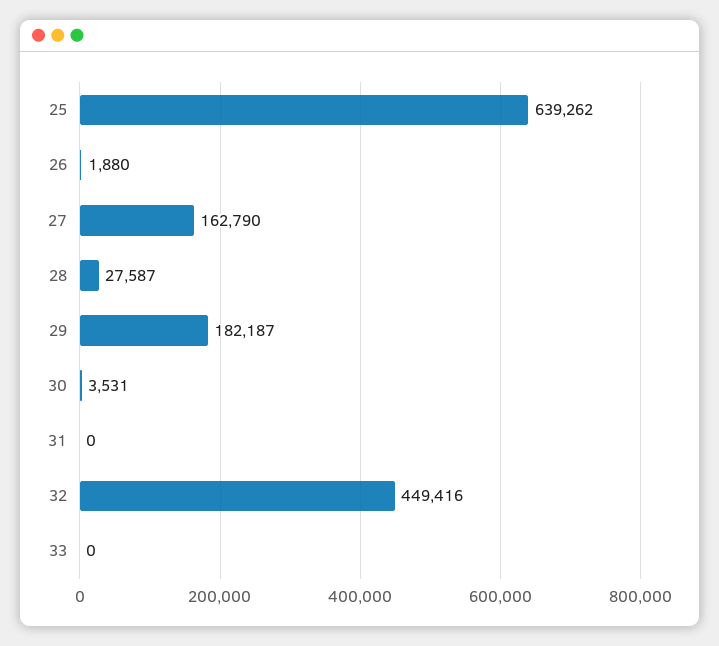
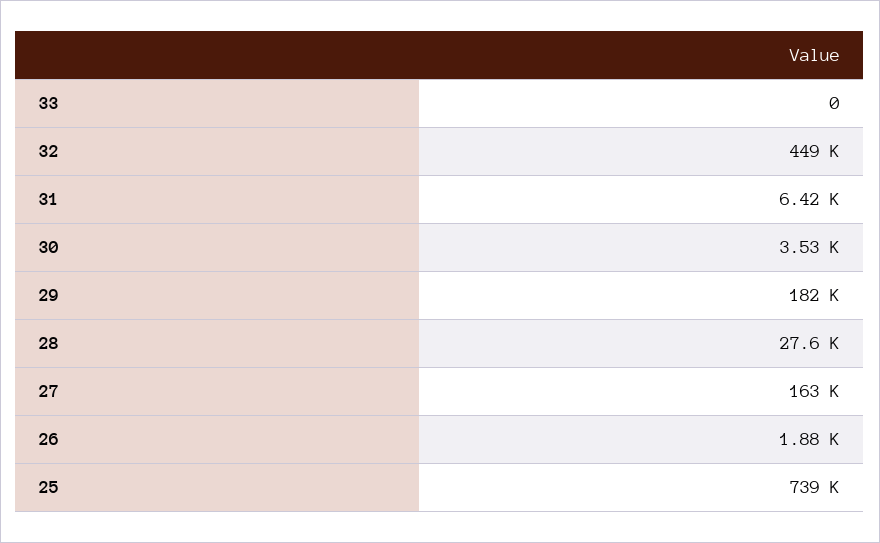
25: 639262 -> 739000
31: 0 -> 6420

